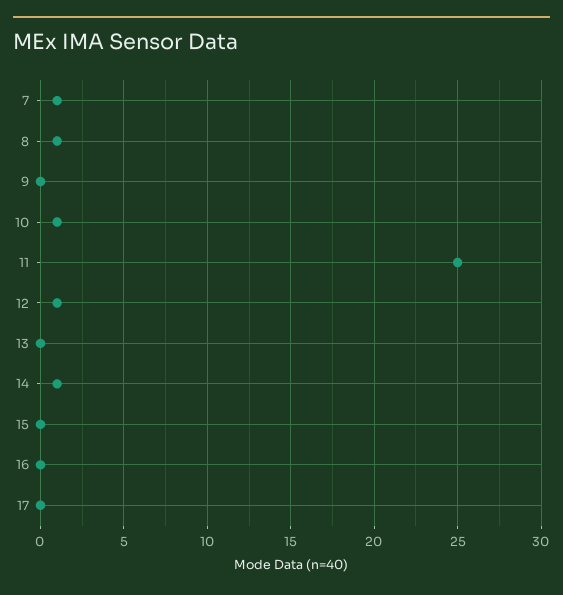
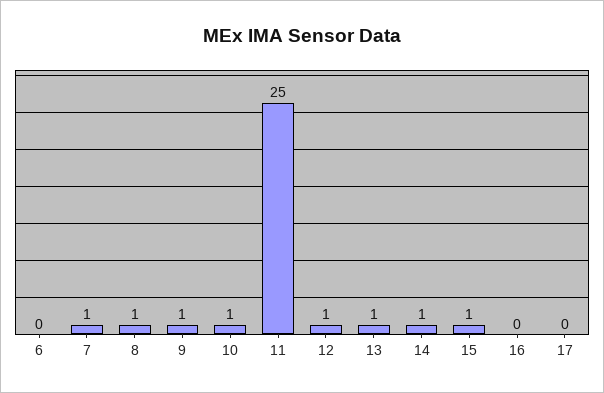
9: 0 -> 1
13: 0 -> 1
15: 0 -> 1
6: none -> 0

